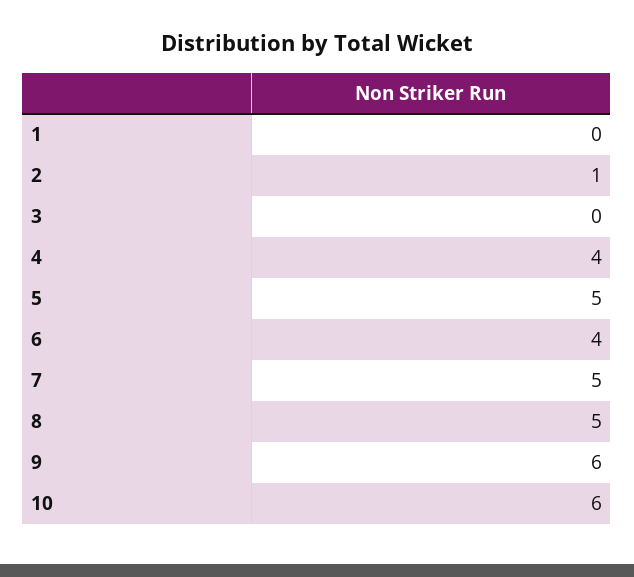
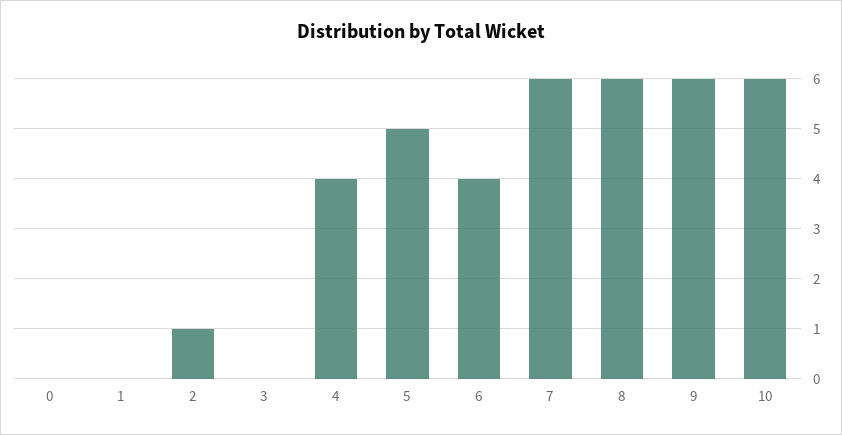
7: 5 -> 6
8: 5 -> 6
0: none -> 0

